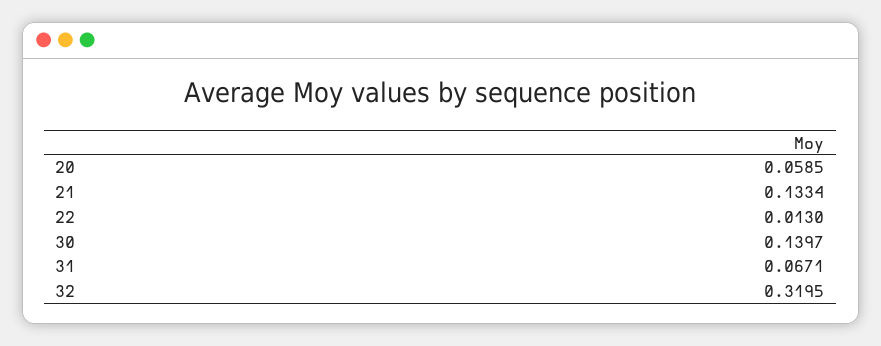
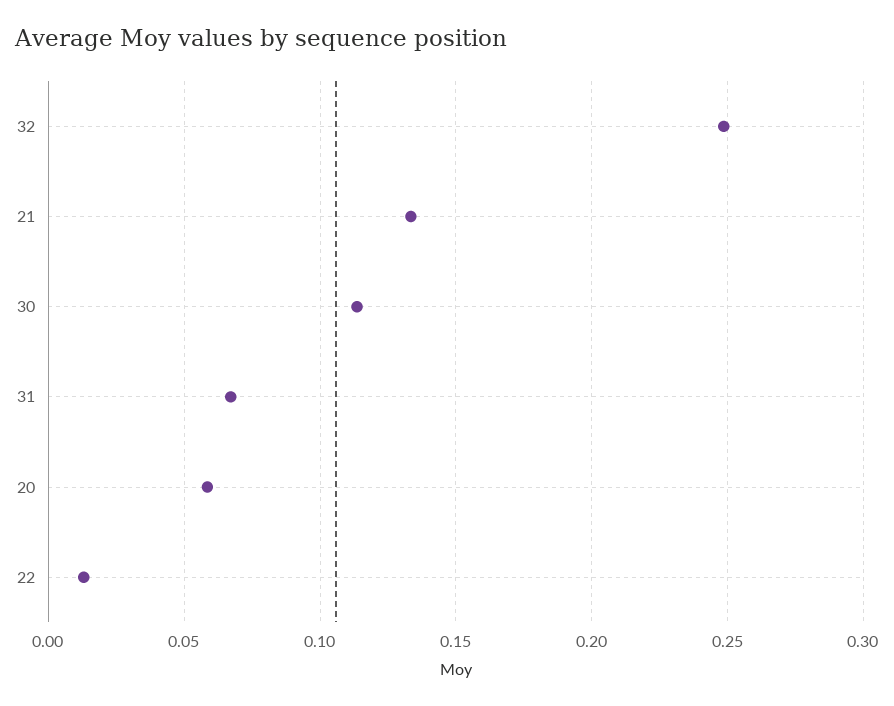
30: 0.1397 -> 0.115
32: 0.3195 -> 0.25

